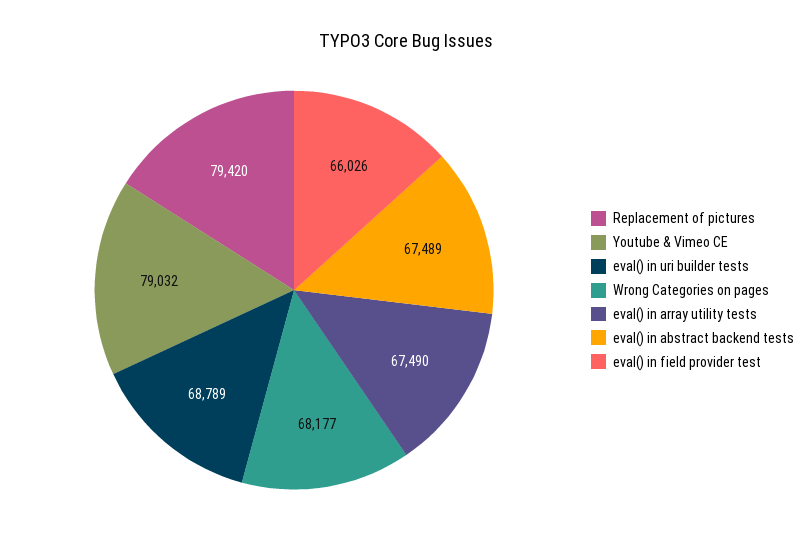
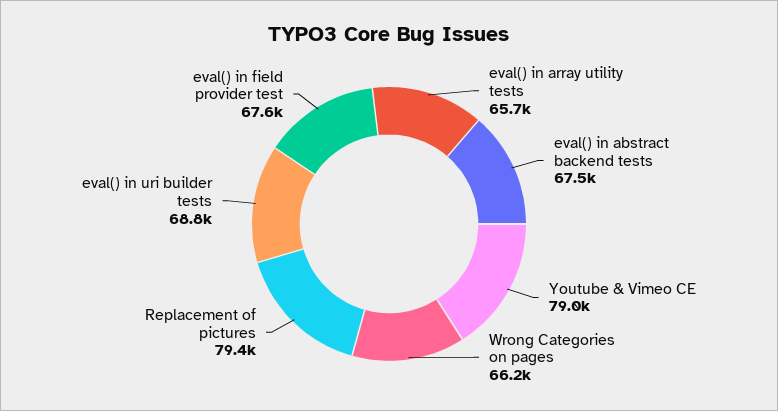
Wrong Categories on pages: 68177 -> 66200
eval() in array utility tests: 67490 -> 65700
eval() in field provider test: 66026 -> 67600

